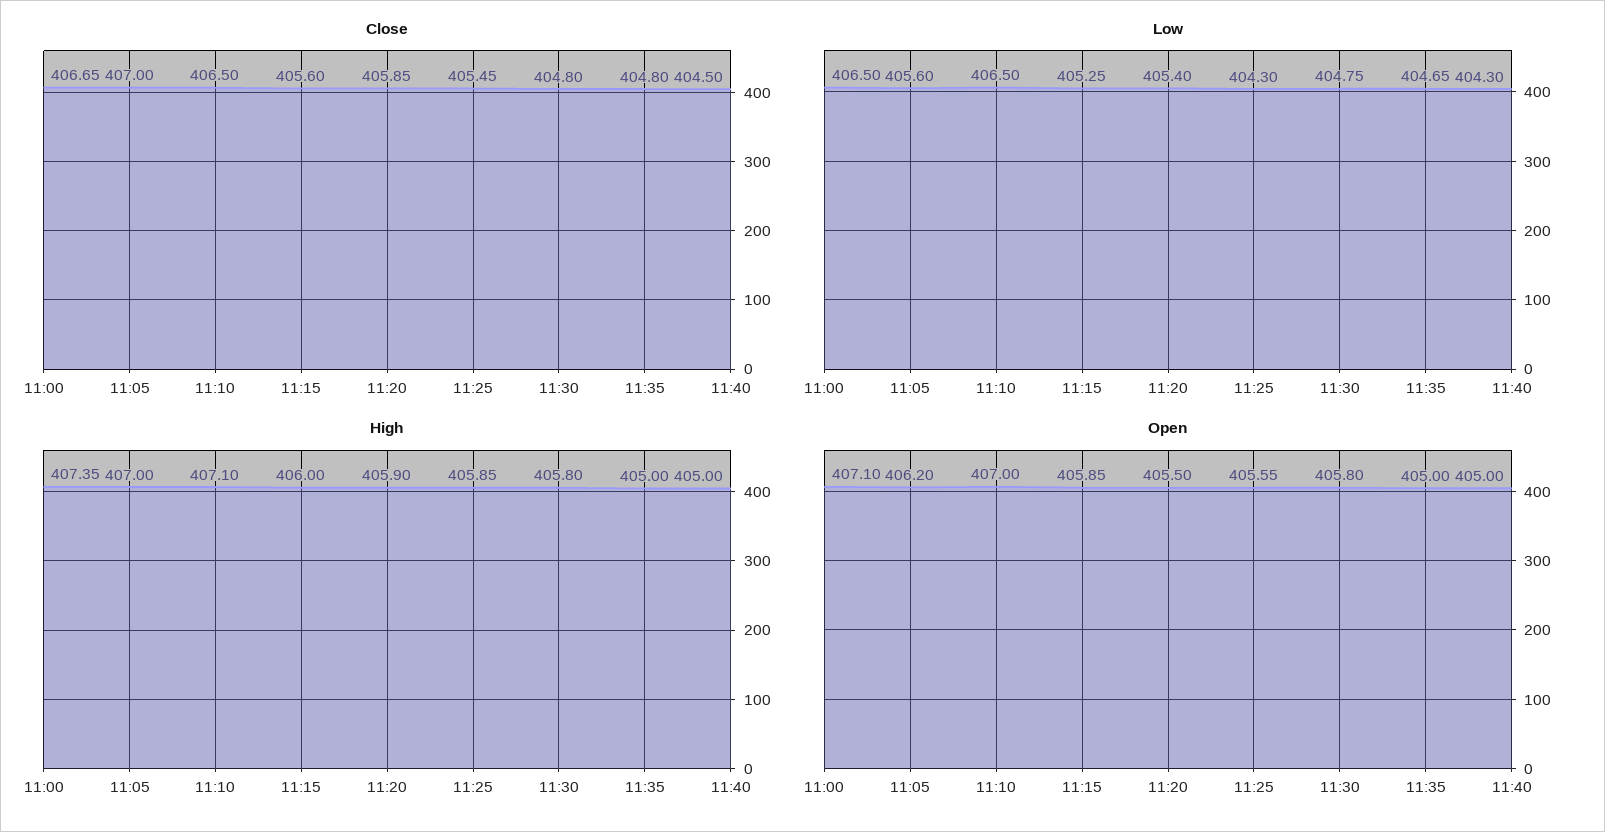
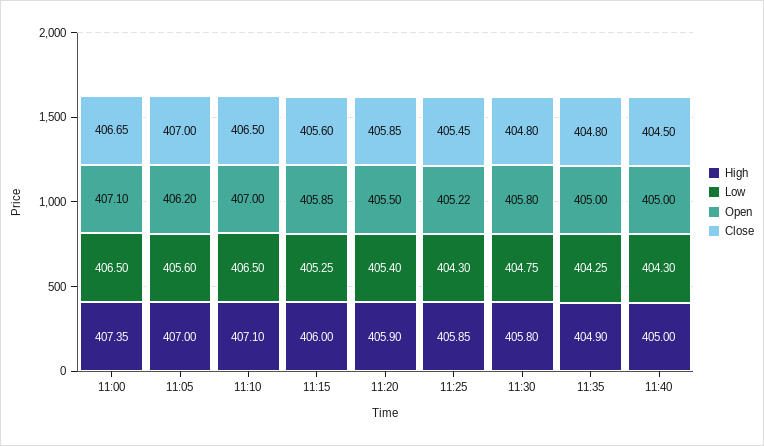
Low, 11:35: 404.65 -> 404.25
High, 11:35: 405 -> 404.9
Open, 11:25: 405.55 -> 405.22

